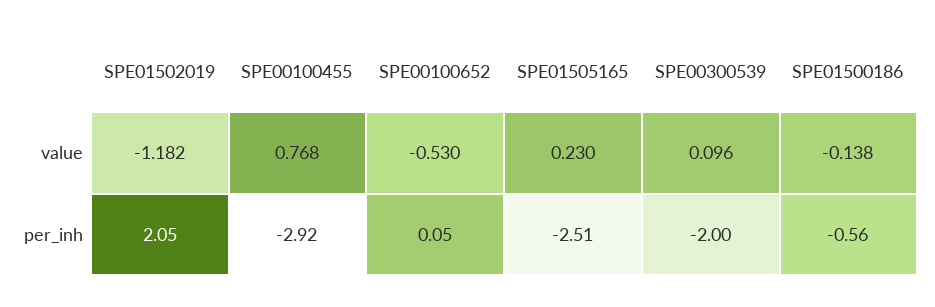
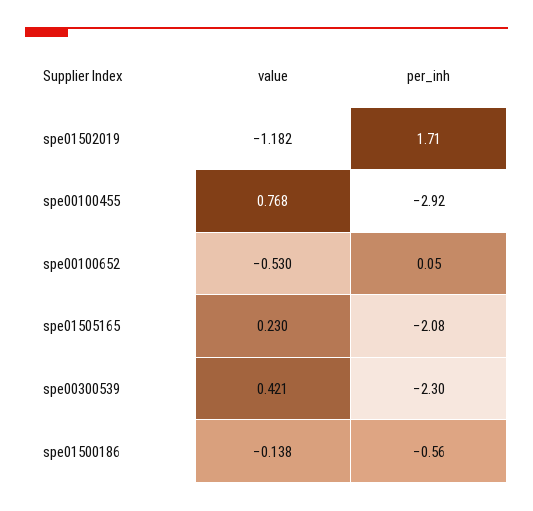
SPE00300539, value: 0.096 -> 0.421
SPE01502019, per_inh: 2.05 -> 1.71
SPE01505165, per_inh: -2.51 -> -2.08
SPE00300539, per_inh: -2 -> -2.3

